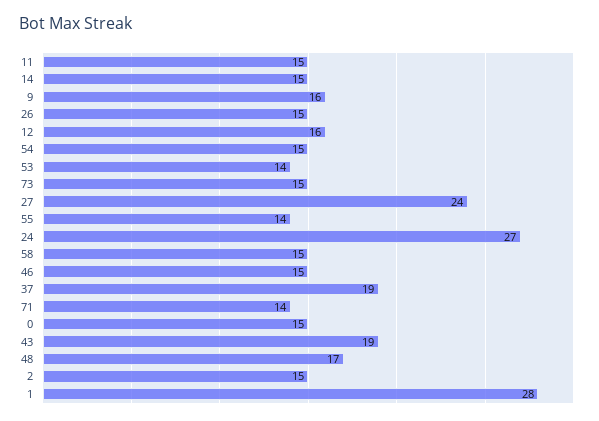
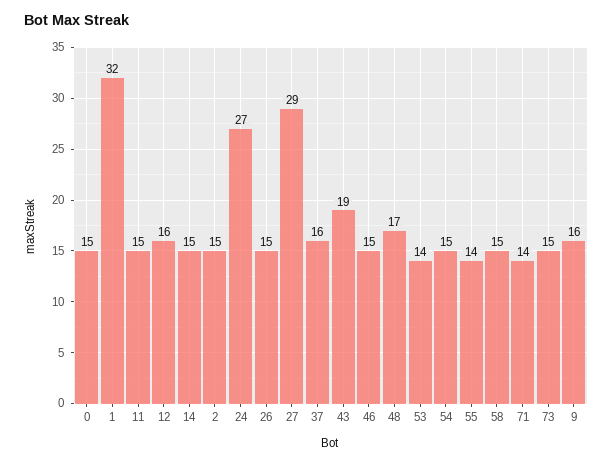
27: 24 -> 29
37: 19 -> 16
1: 28 -> 32

